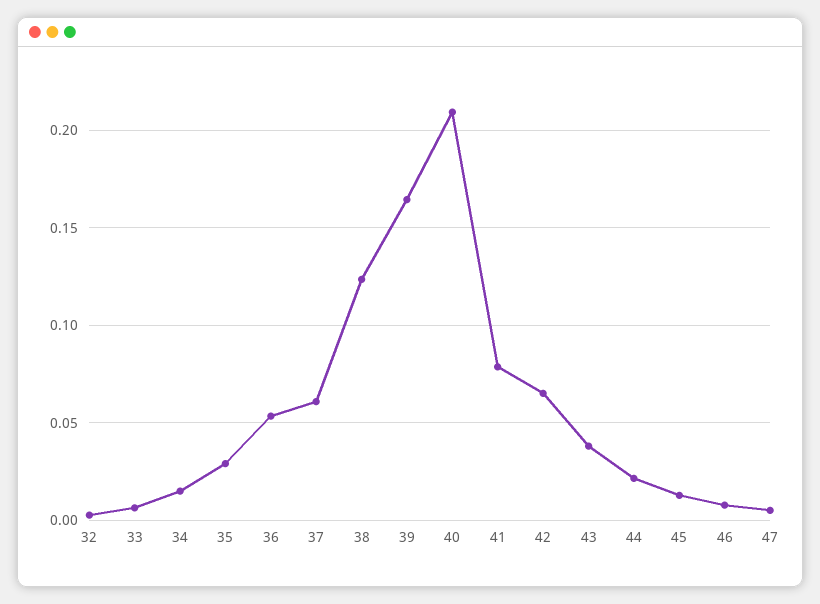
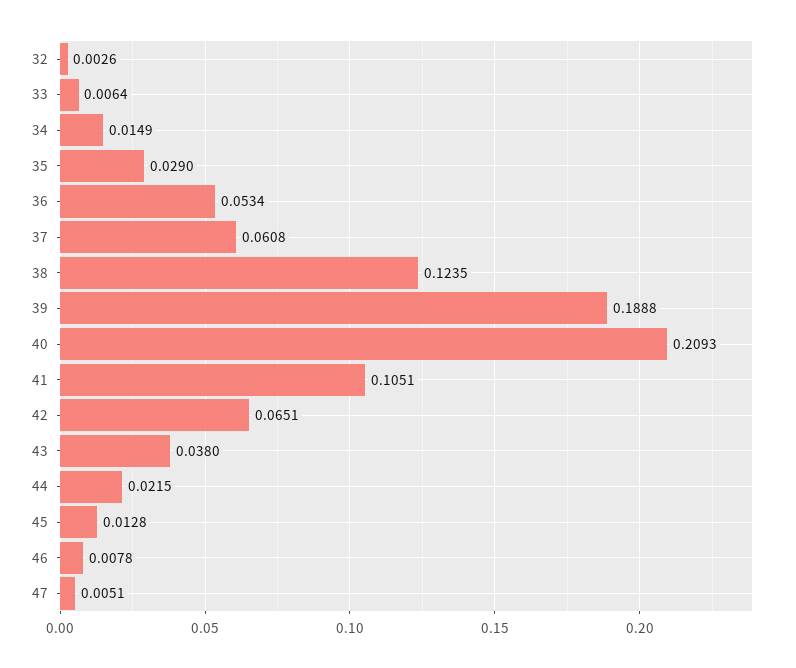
39: 0.165 -> 0.1888
41: 0.08 -> 0.1051

